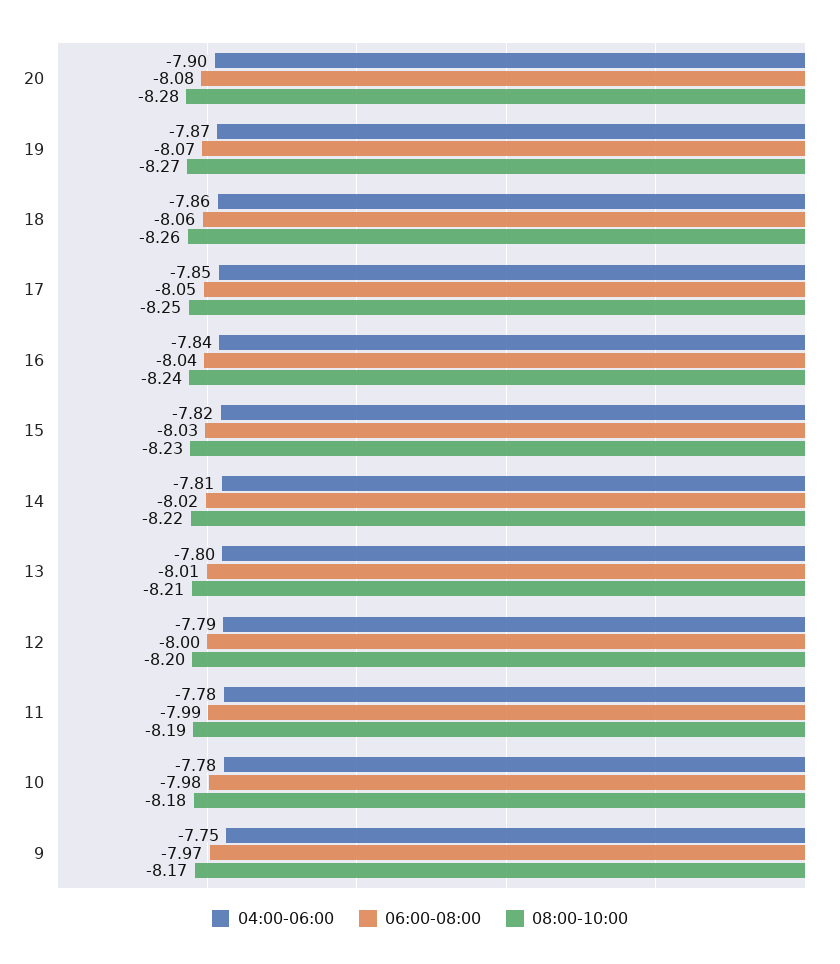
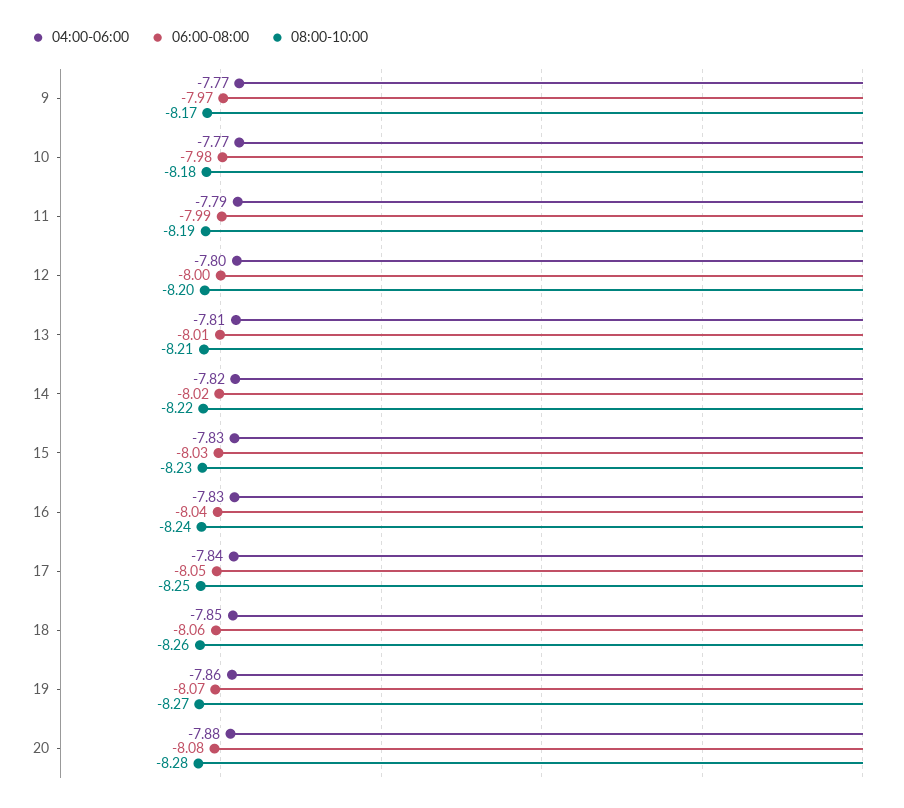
04:00-06:00, 20: -7.9 -> -7.88
04:00-06:00, 19: -7.87 -> -7.86
04:00-06:00, 18: -7.86 -> -7.85
04:00-06:00, 17: -7.85 -> -7.84
04:00-06:00, 16: -7.84 -> -7.83
04:00-06:00, 15: -7.82 -> -7.83
04:00-06:00, 14: -7.81 -> -7.82
04:00-06:00, 13: -7.8 -> -7.81
04:00-06:00, 12: -7.79 -> -7.8
04:00-06:00, 11: -7.78 -> -7.79
04:00-06:00, 10: -7.78 -> -7.77
04:00-06:00, 9: -7.75 -> -7.77

